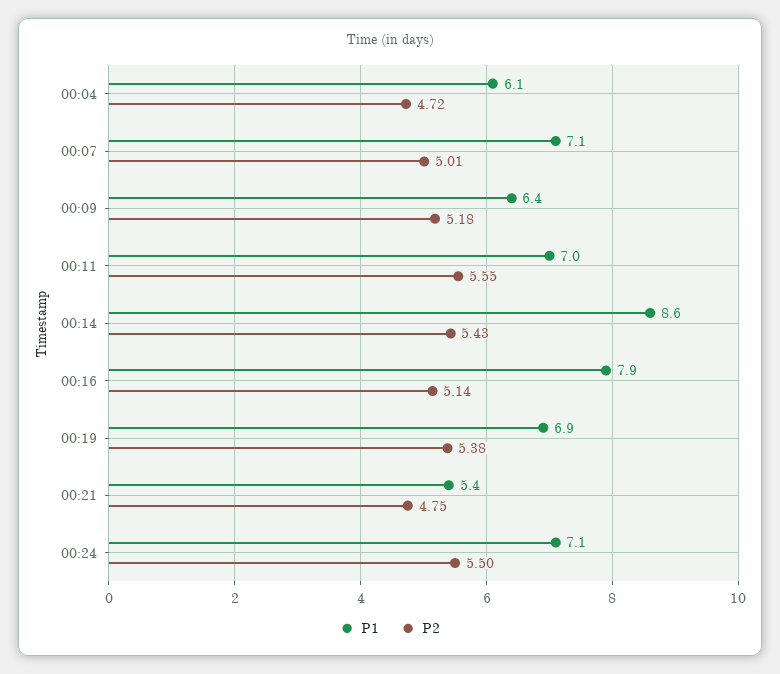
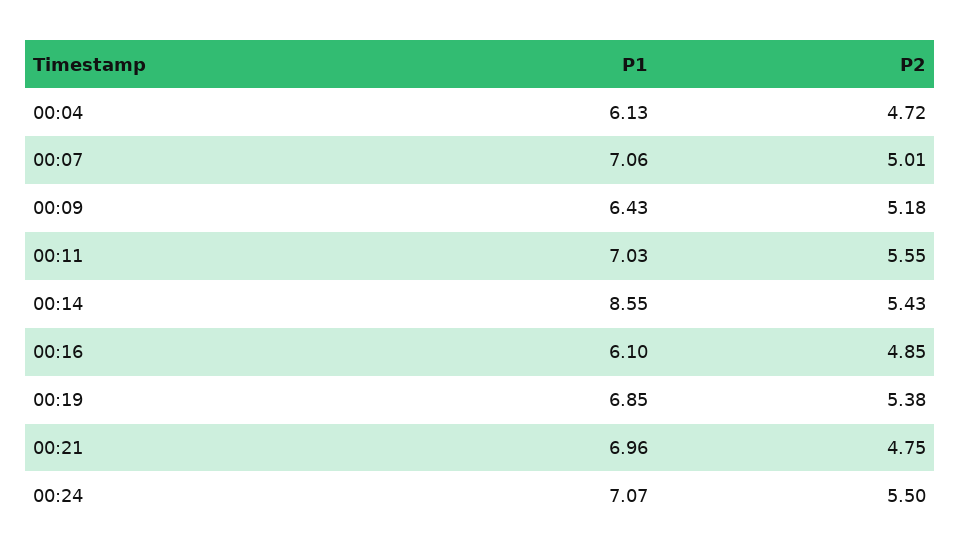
P1, 00:16: 7.9 -> 6.1
P2, 00:16: 5.14 -> 4.85
P1, 00:21: 5.4 -> 6.96

